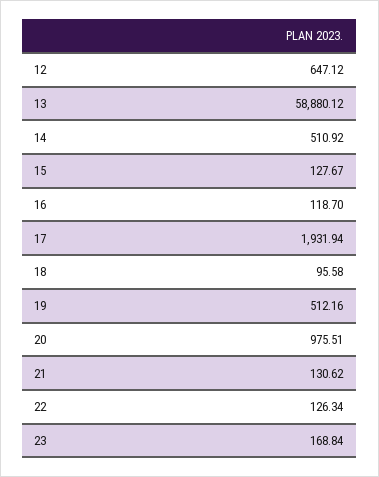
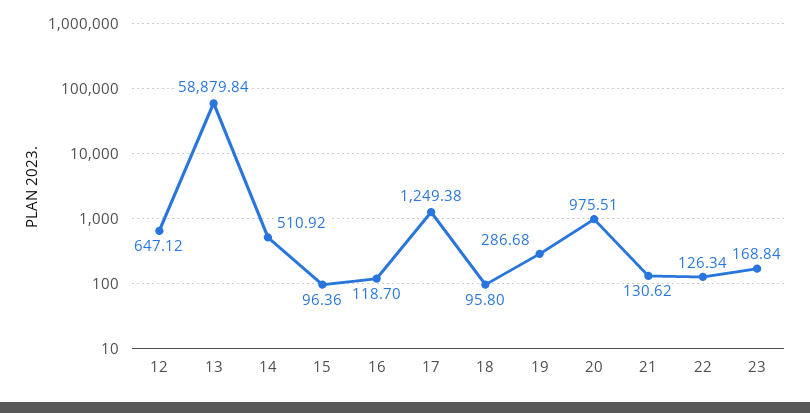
13: 58880.12 -> 58879.84
15: 127.67 -> 96.36
17: 1931.94 -> 1249.38
18: 95.58 -> 95.8
19: 512.16 -> 286.68

